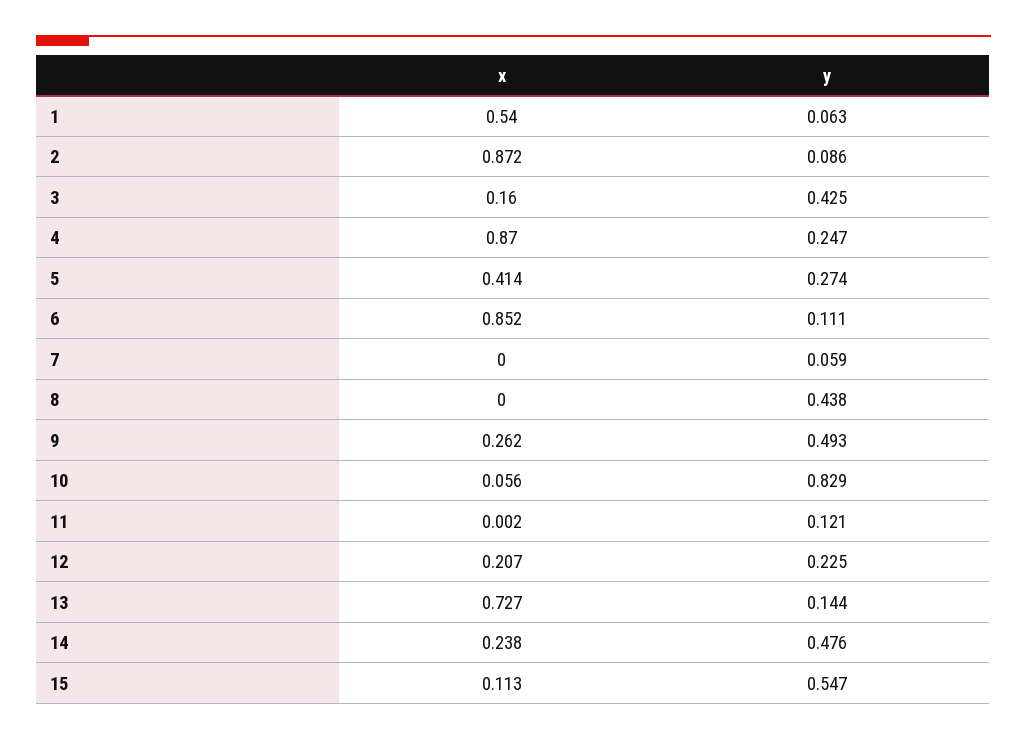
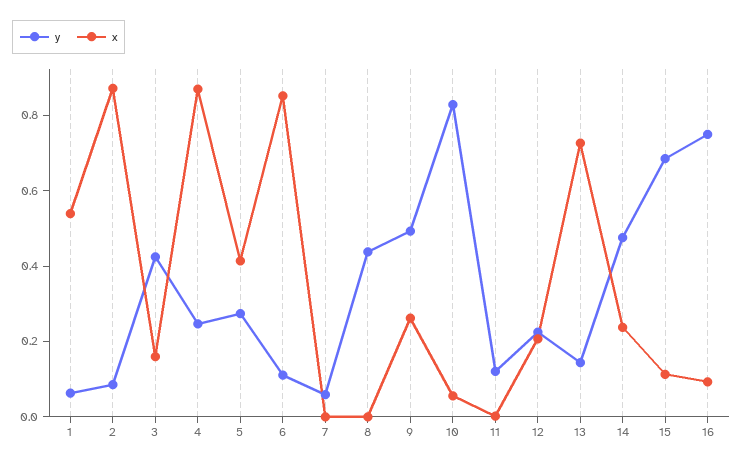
y, 15: 0.547 -> 0.7
y, 16: none -> 0.75
x, 16: none -> 0.1

